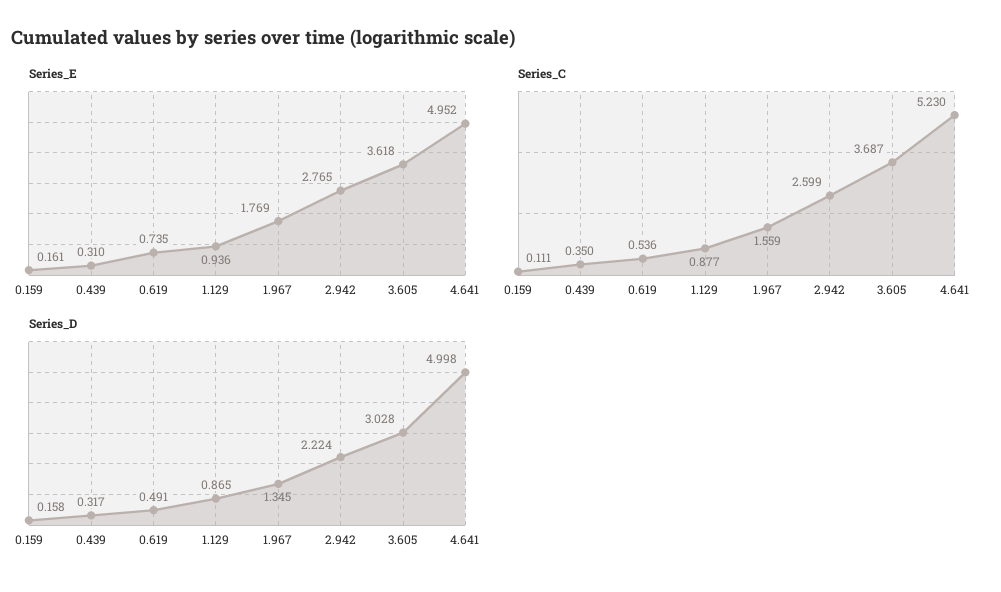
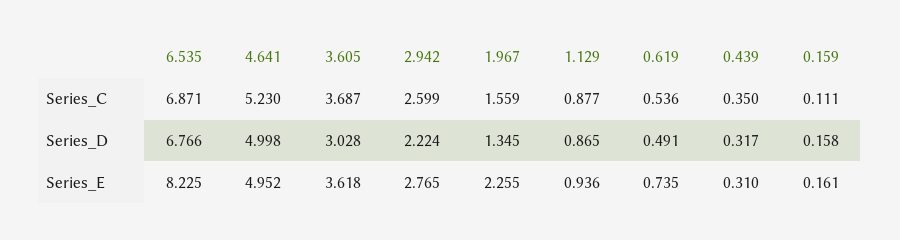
Series_E, 1.967: 1.769 -> 2.255
Series_C, 6.535: none -> 6.871
Series_D, 6.535: none -> 6.766
Series_E, 6.535: none -> 8.225

